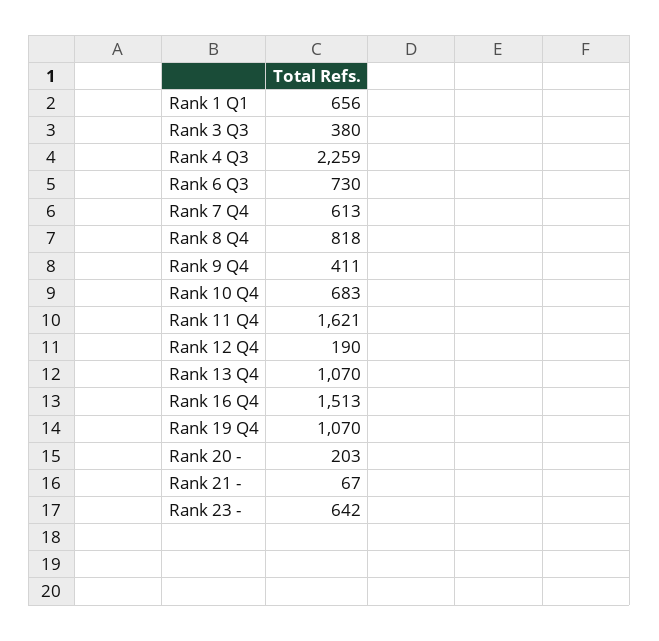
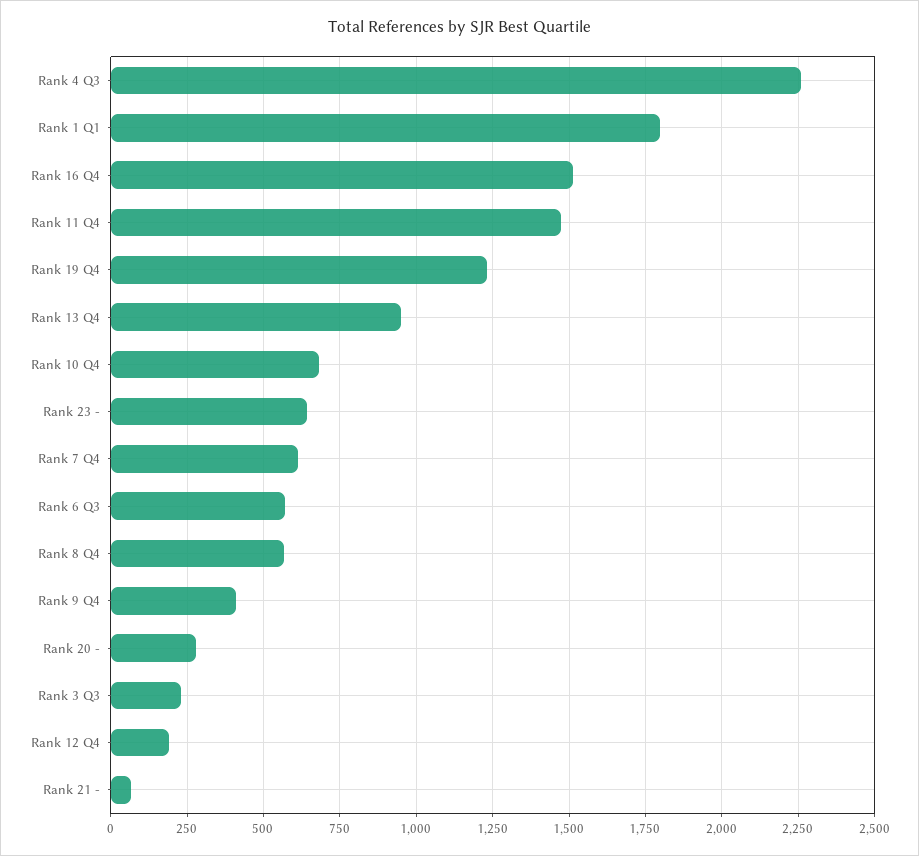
Rank 1 Q1: 656 -> 1800
Rank 3 Q3: 380 -> 225
Rank 6 Q3: 730 -> 575
Rank 8 Q4: 818 -> 575
Rank 11 Q4: 1621 -> 1475
Rank 13 Q4: 1070 -> 950
Rank 19 Q4: 1070 -> 1225
Rank 20 -: 203 -> 275

